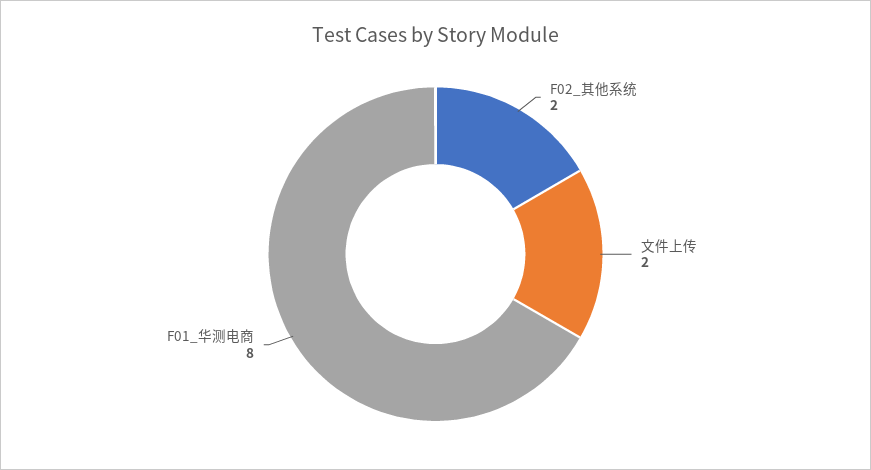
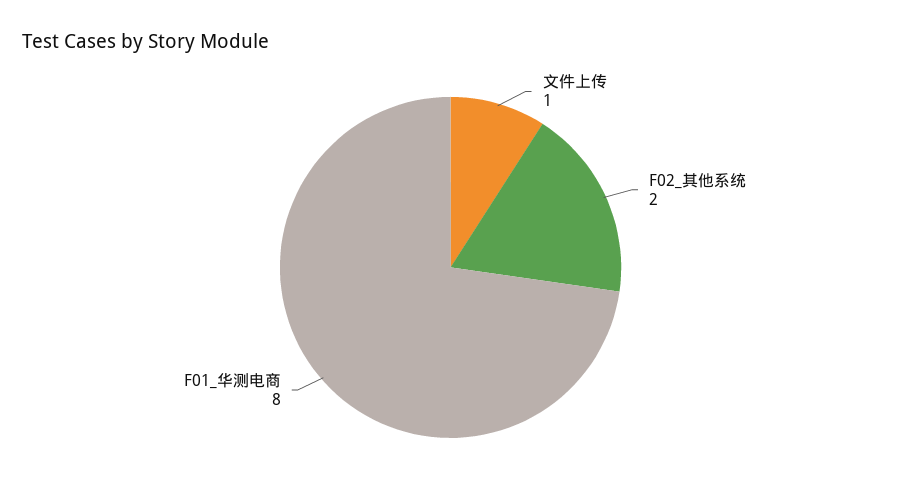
文件上传: 2 -> 1

